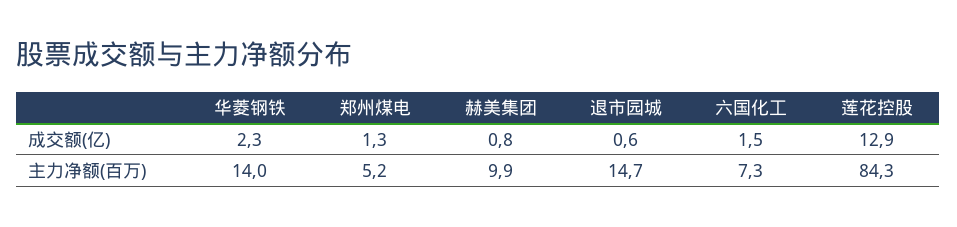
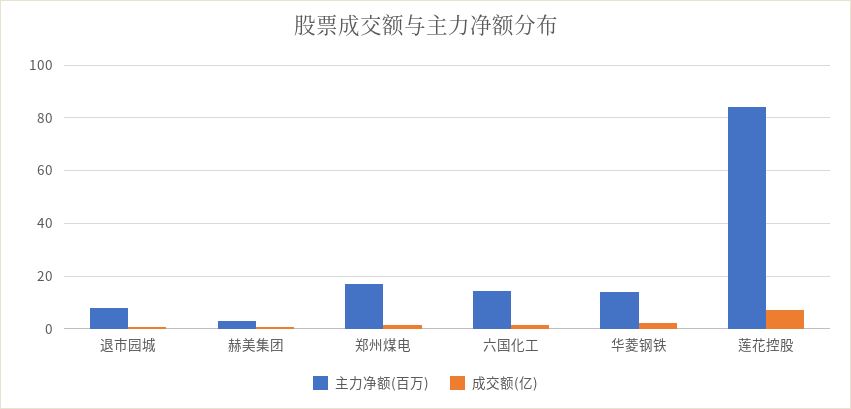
成交额(亿), 莲花控股: 12.9 -> 7.5
主力净额(百万), 郑州煤电: 5.2 -> 17.5
主力净额(百万), 赫美集团: 9.9 -> 2.5
主力净额(百万), 退市园城: 14.7 -> 7.5
主力净额(百万), 六国化工: 7.3 -> 15

